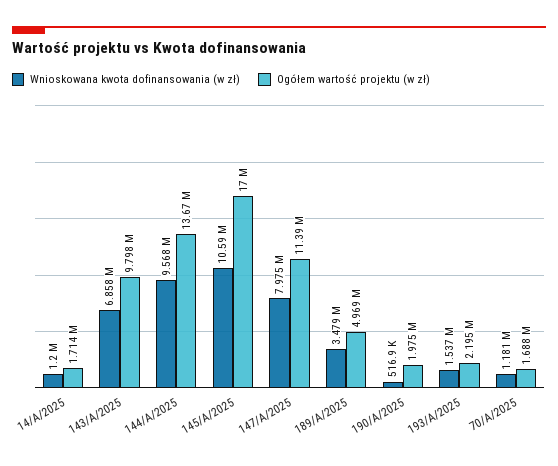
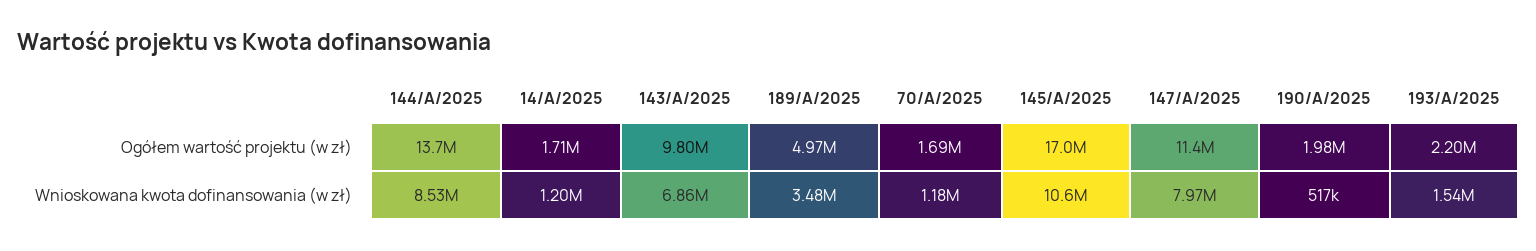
Wnioskowana kwota dofinansowania (w zł), 144/A/2025: 9568000 -> 8530000

